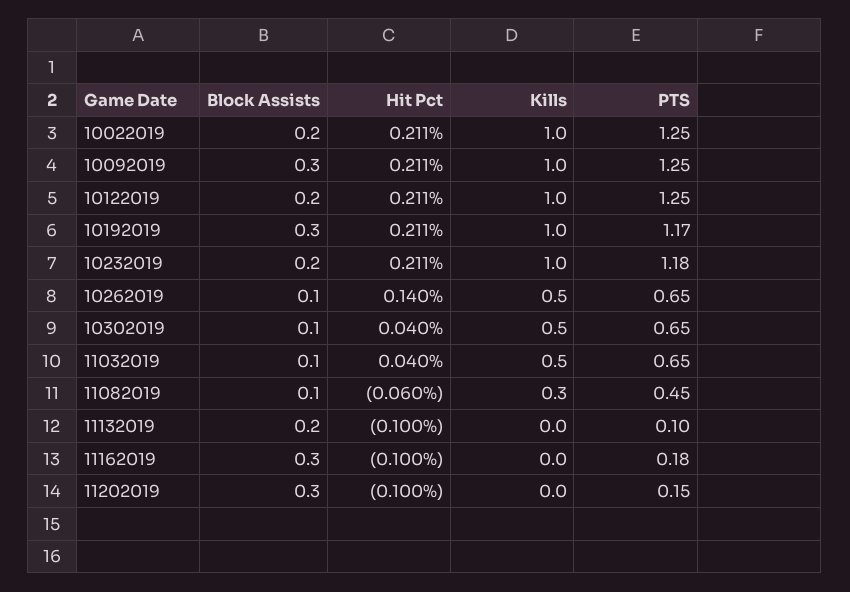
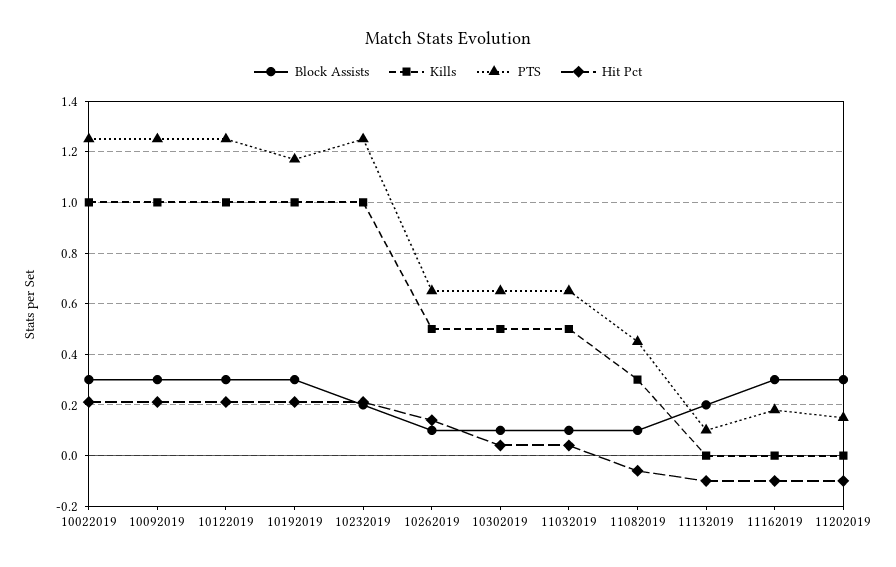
Block Assists, 10022019: 0.2 -> 0.3
Block Assists, 10122019: 0.2 -> 0.3
PTS, 10232019: 1.18 -> 1.25

